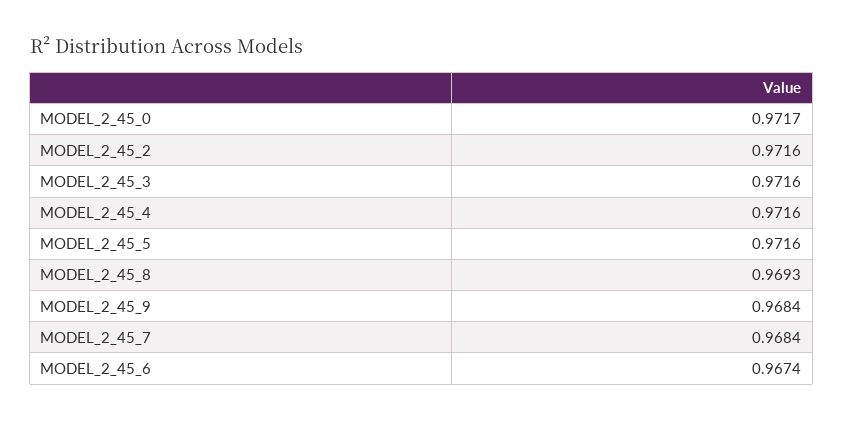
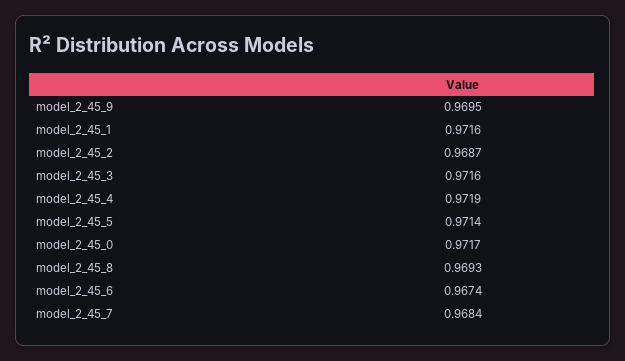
MODEL_2_45_2: 0.9716 -> 0.9687
MODEL_2_45_4: 0.9716 -> 0.9719
MODEL_2_45_5: 0.9716 -> 0.9714
MODEL_2_45_9: 0.9684 -> 0.9695
model_2_45_1: none -> 0.9716

